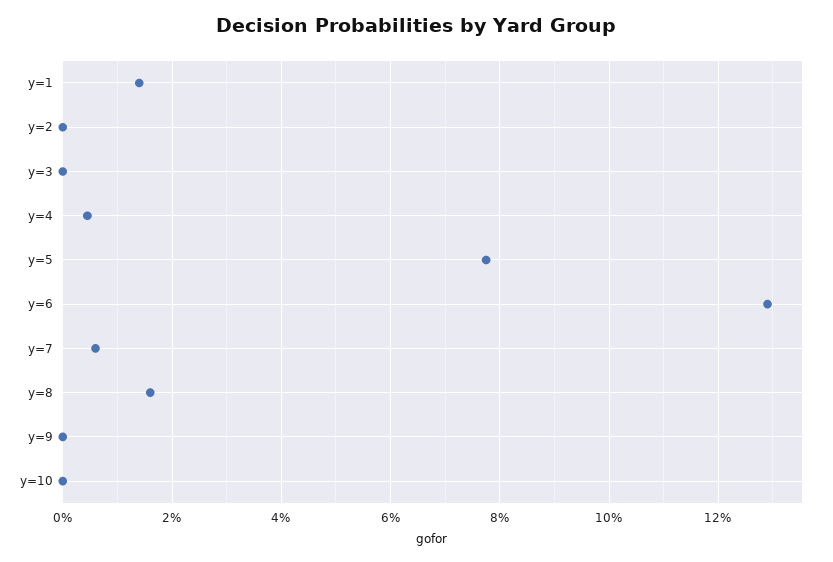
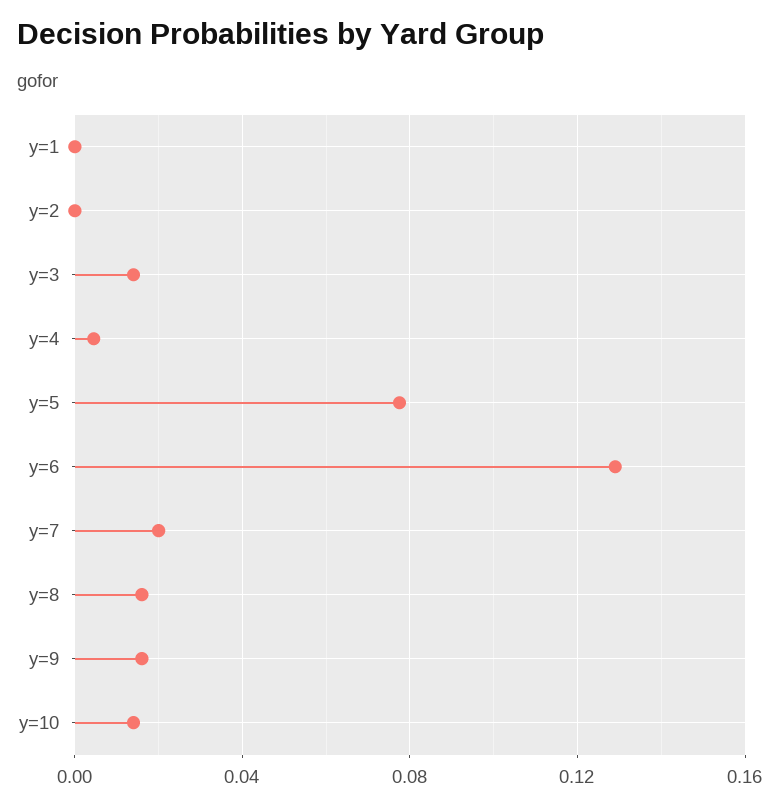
y=1: 0.014 -> 0
y=3: 0 -> 0.015
y=7: 0.006 -> 0.02
y=9: 0 -> 0.015
y=10: 0 -> 0.015

